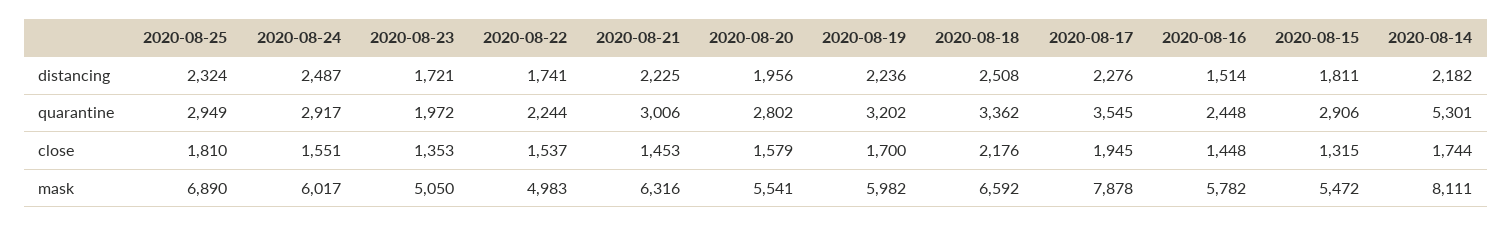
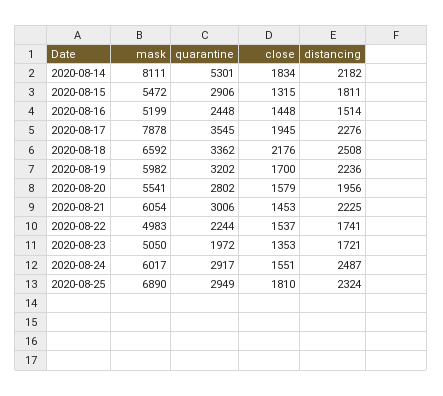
2020-08-14, close: 1744 -> 1834
2020-08-21, mask: 6316 -> 6054
2020-08-16, mask: 5782 -> 5199

